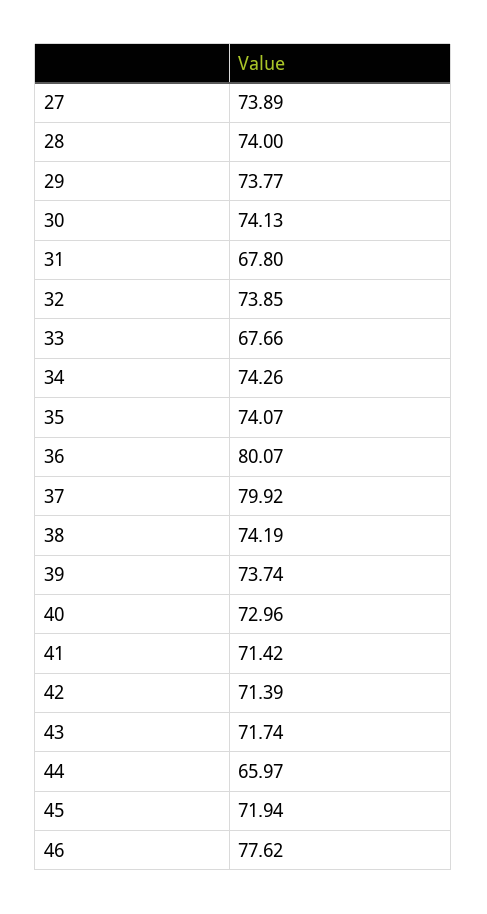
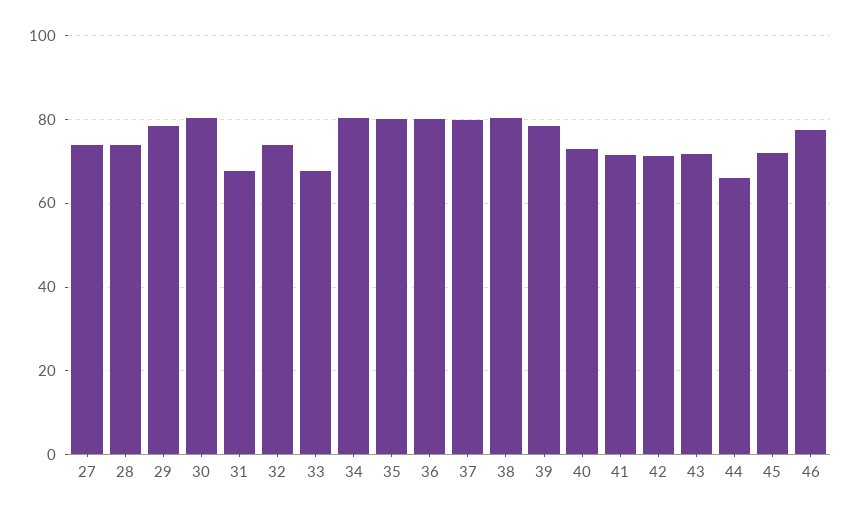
29: 73.77 -> 78
30: 74.13 -> 80
34: 74.26 -> 80
35: 74.07 -> 80
38: 74.19 -> 80
39: 73.74 -> 78

